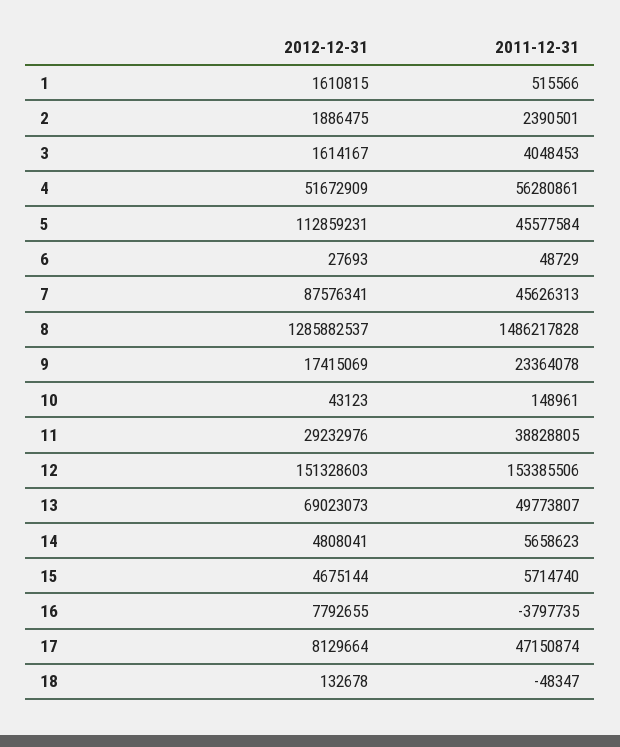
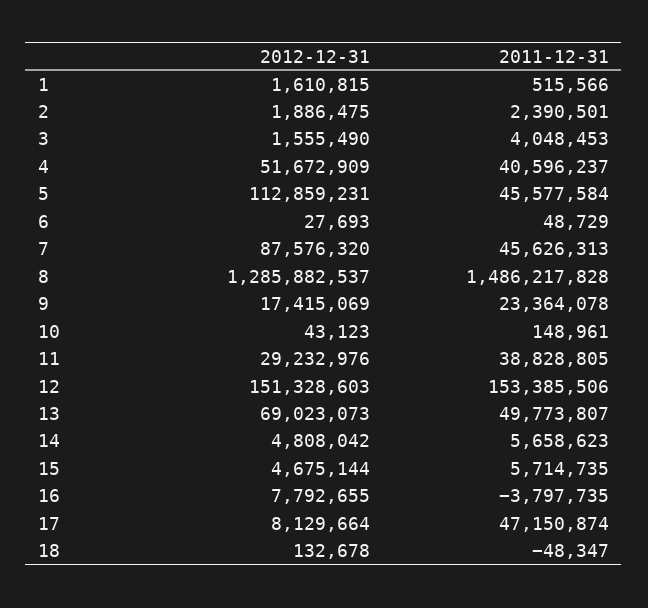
2012-12-31, 3: 1614167 -> 1555490
2011-12-31, 4: 56280861 -> 40596237
2012-12-31, 7: 87576341 -> 87576320
2012-12-31, 14: 4808041 -> 4808042
2011-12-31, 15: 5714740 -> 5714735

